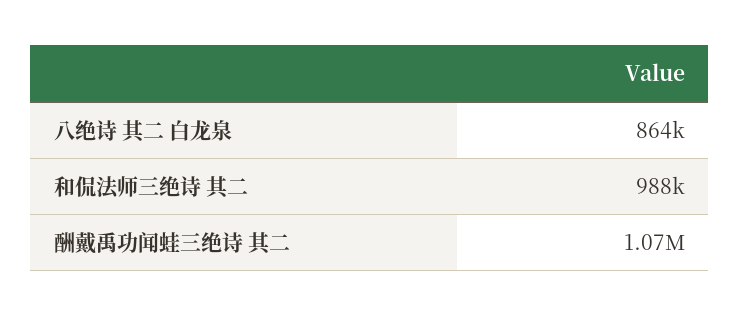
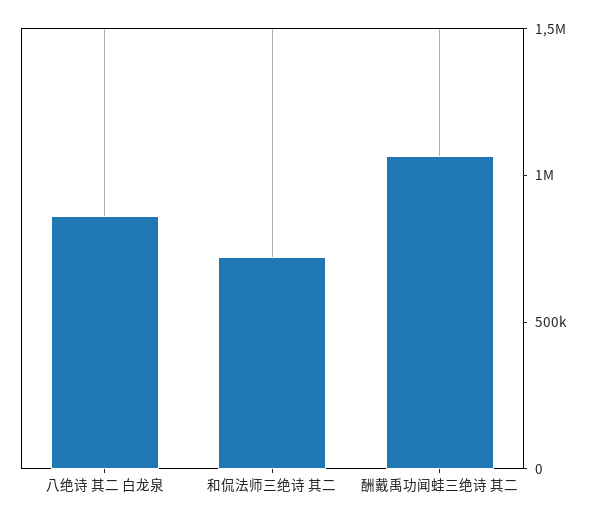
和侃法师三绝诗 其二: 988000 -> 700000

